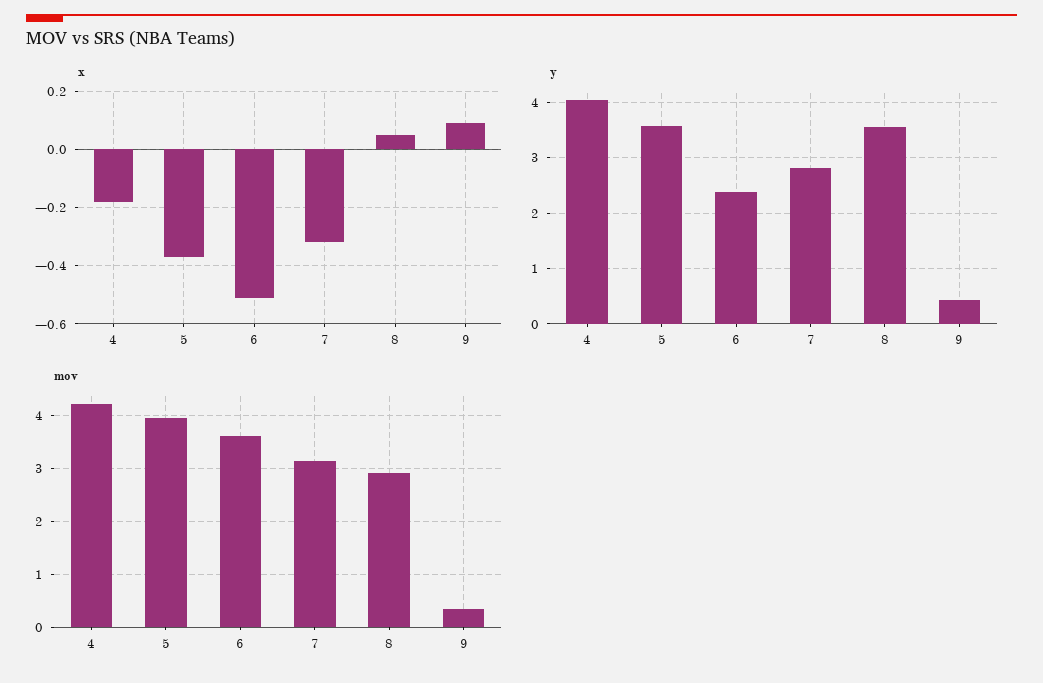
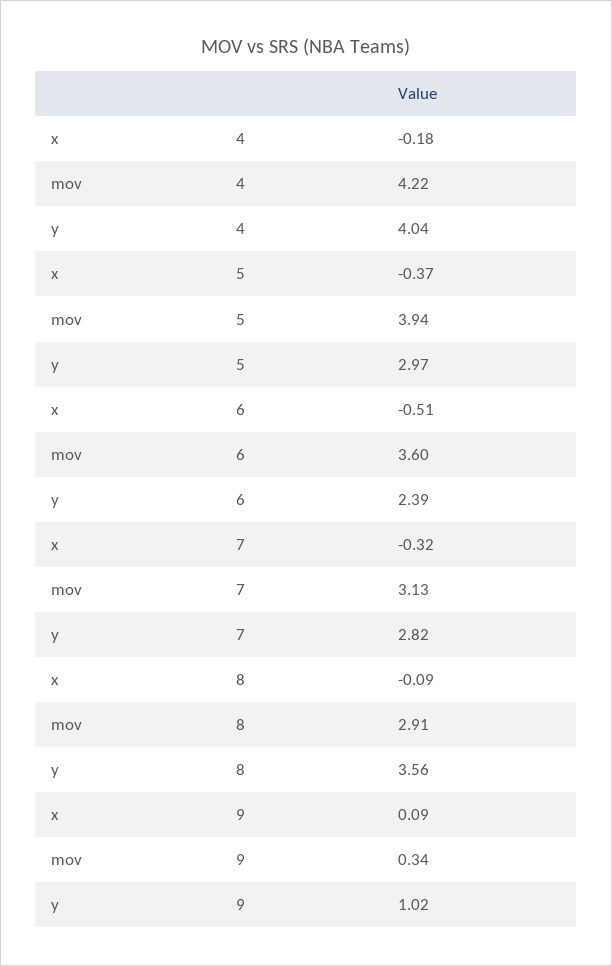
x, 8: 0.05 -> -0.09
y, 5: 3.6 -> 2.97
y, 9: 0.4 -> 1.02

